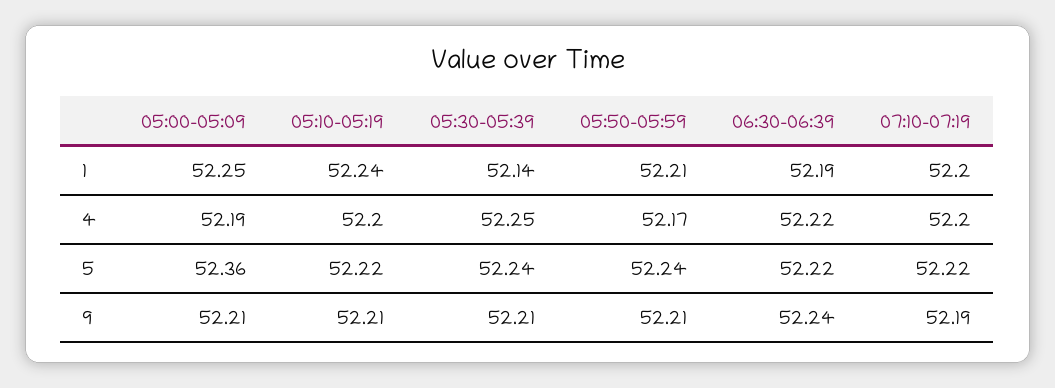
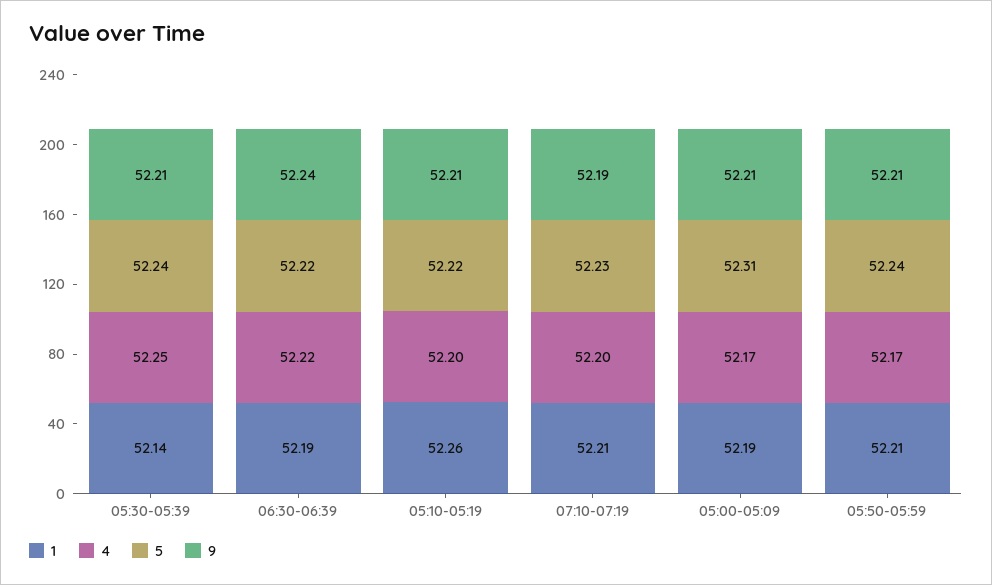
1, 05:00-05:09: 52.25 -> 52.19
1, 05:10-05:19: 52.24 -> 52.26
1, 07:10-07:19: 52.2 -> 52.21
4, 05:00-05:09: 52.19 -> 52.17
5, 05:00-05:09: 52.36 -> 52.31
5, 07:10-07:19: 52.22 -> 52.23

